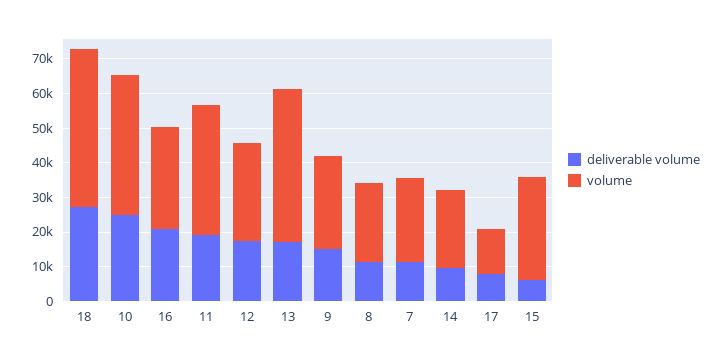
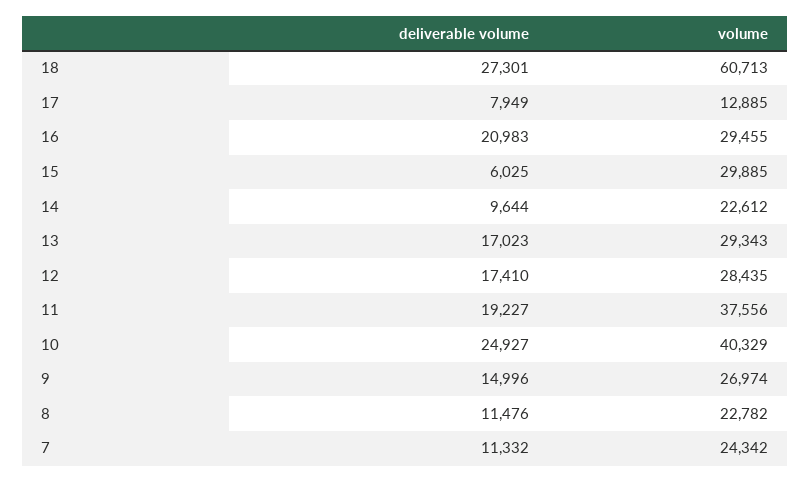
volume, 18: 45000 -> 60713
volume, 13: 45000 -> 29343

